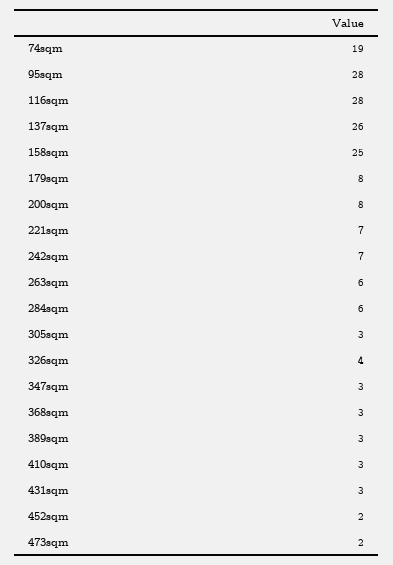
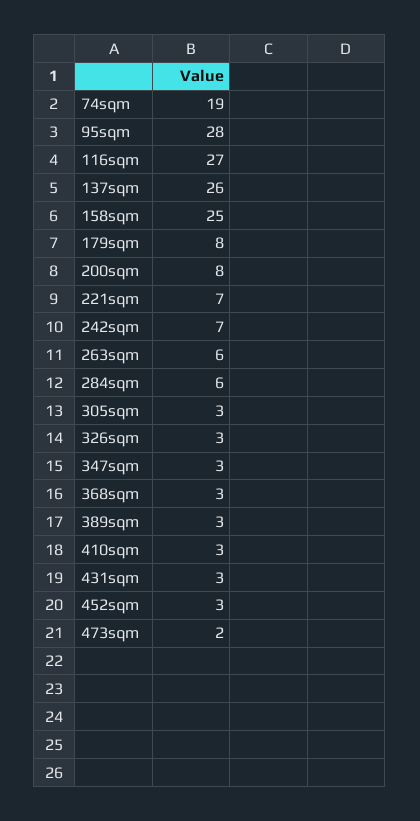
116sqm: 28 -> 27
326sqm: 4 -> 3
452sqm: 2 -> 3

